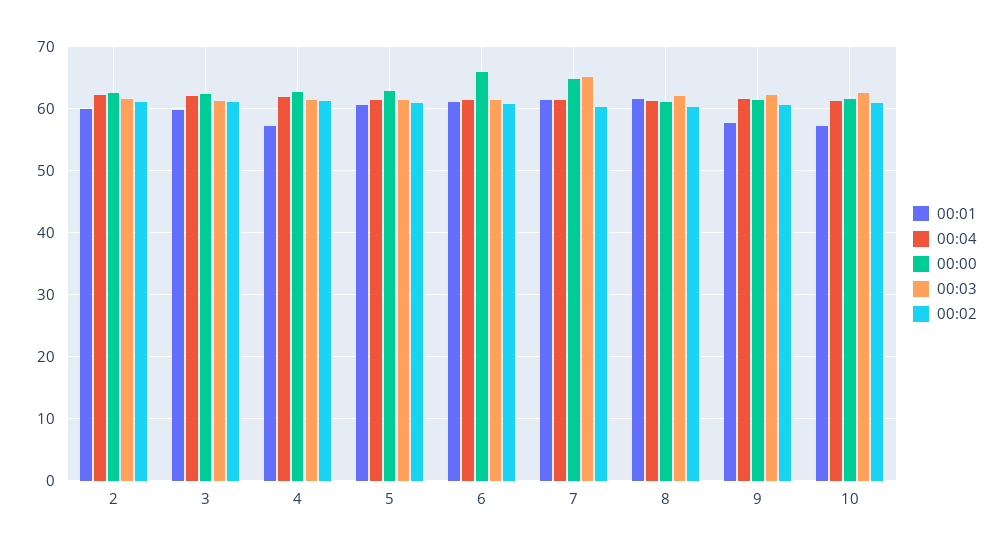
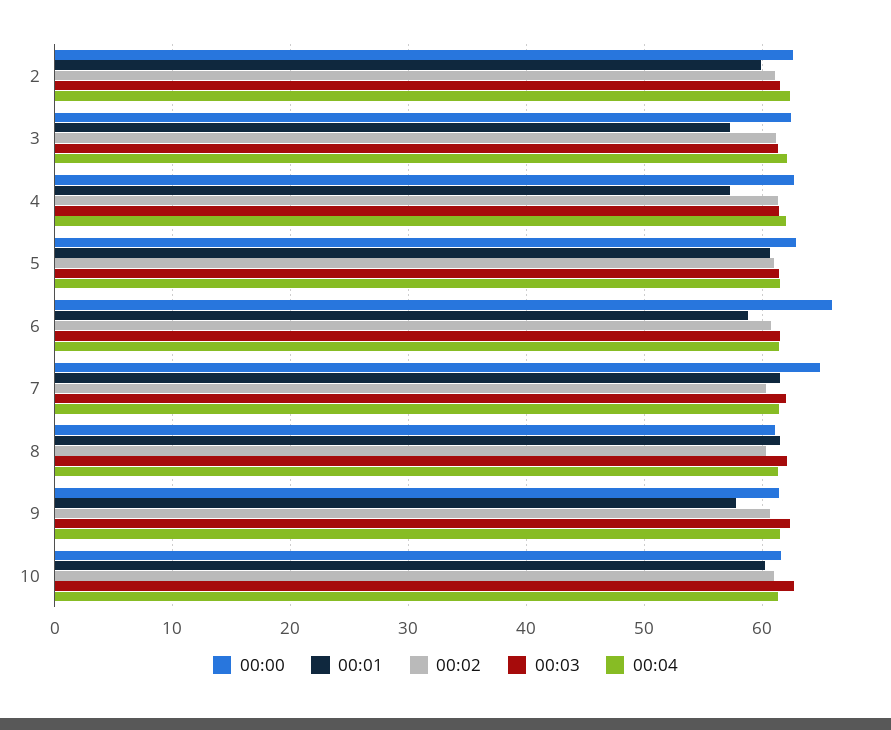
00:01, 3: 60 -> 57
00:01, 6: 61 -> 59
00:03, 7: 65 -> 62
00:01, 10: 57 -> 60

